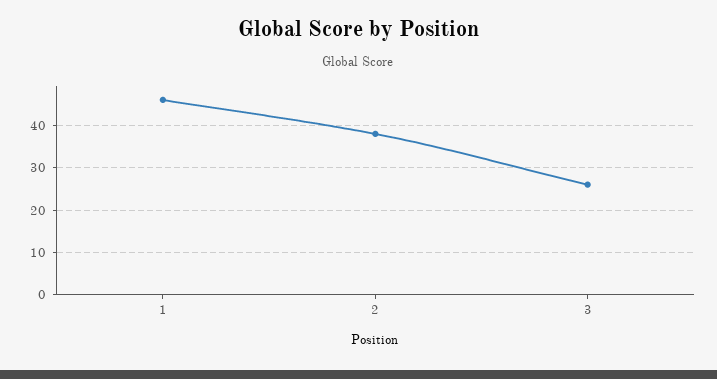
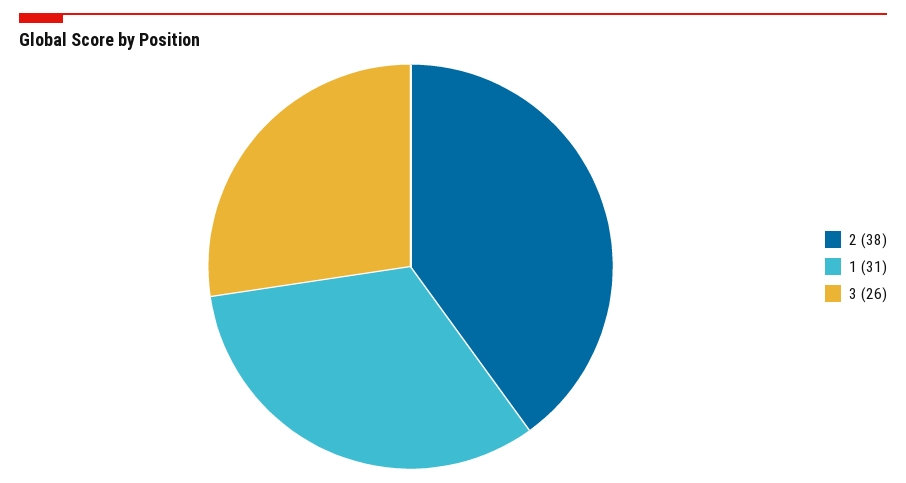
1: 45 -> 31

